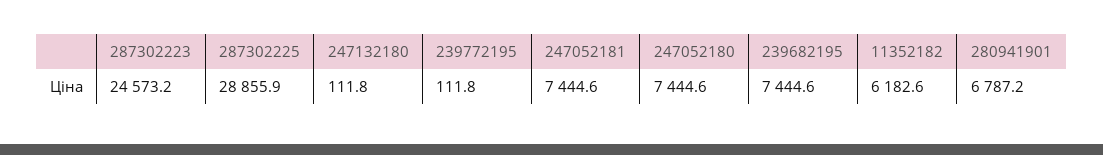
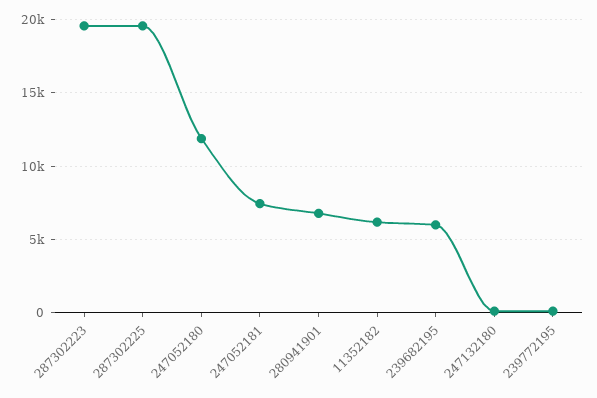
287302223: 24573.2 -> 19500
287302225: 28855.9 -> 19500
247052180: 7444.6 -> 12000
239682195: 7444.6 -> 6000

